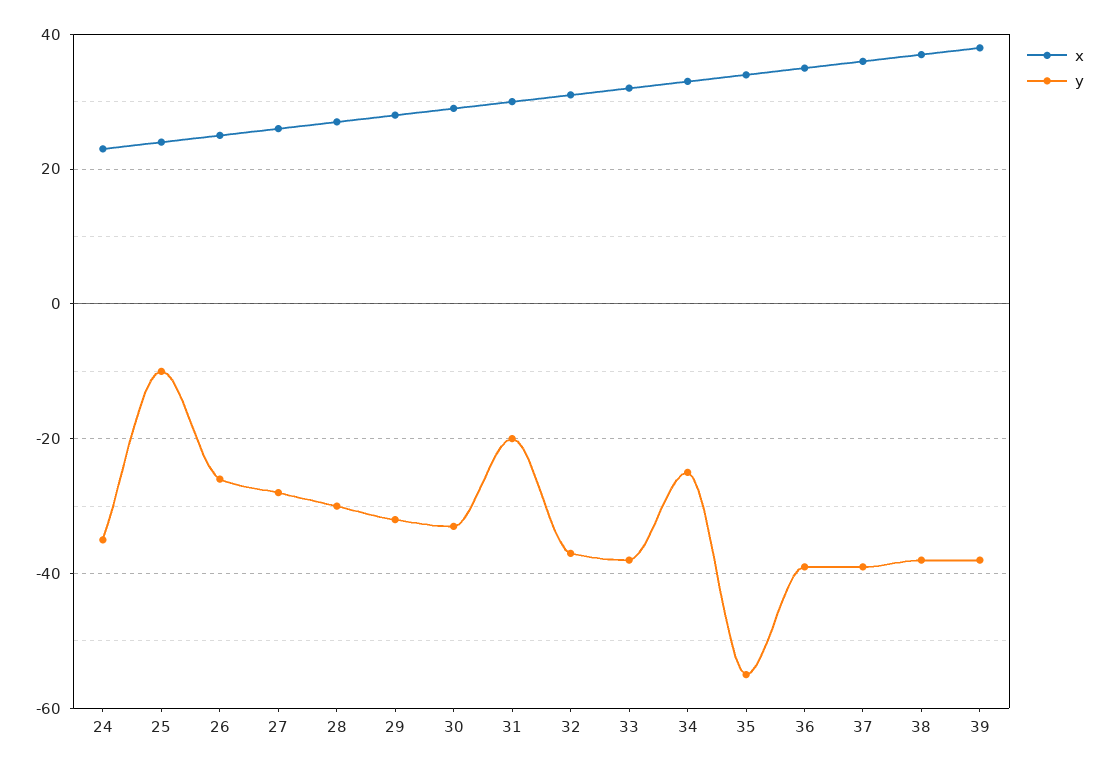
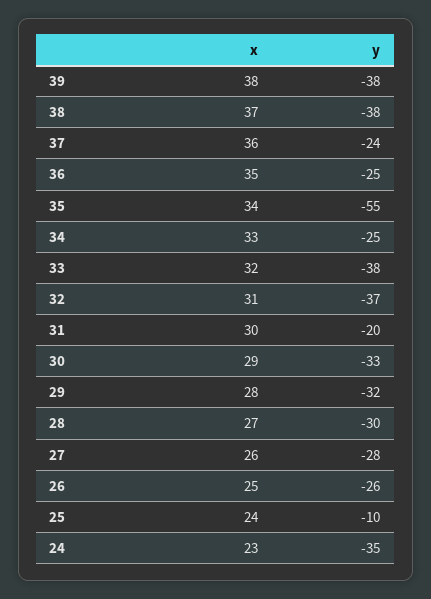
y, 36: -40 -> -25
y, 37: -40 -> -24

